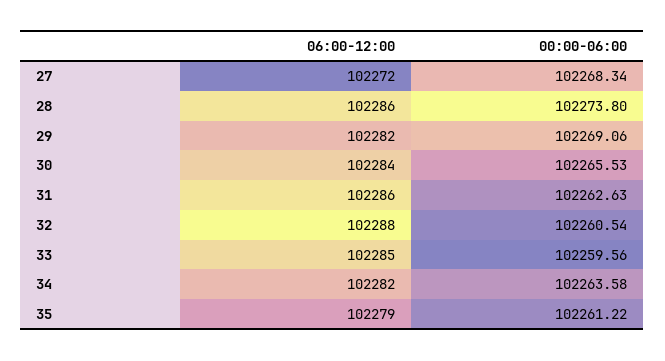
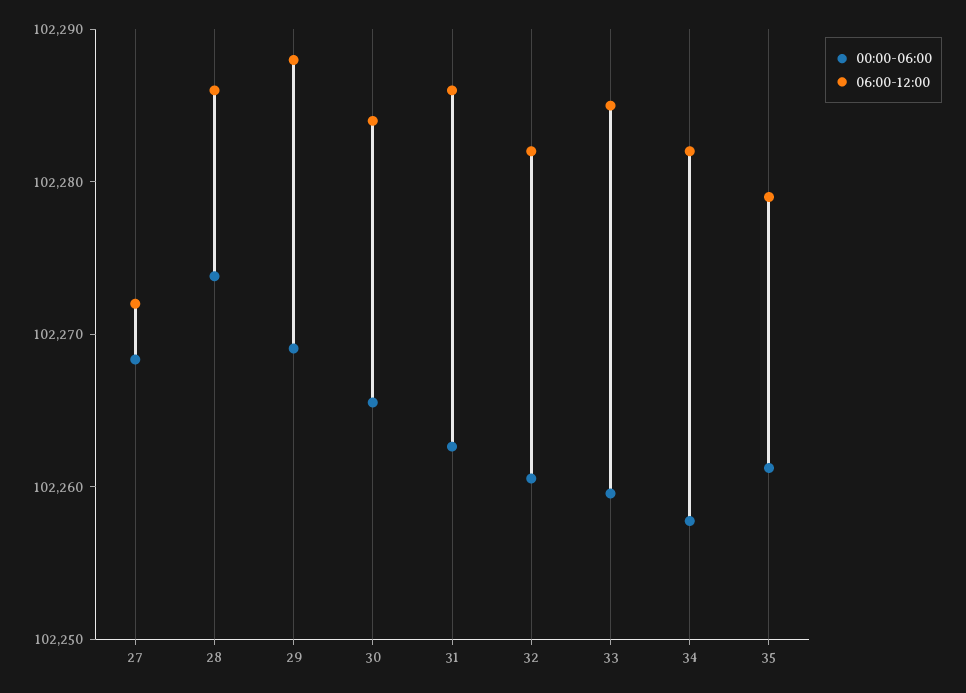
06:00-12:00, 29: 102282 -> 102288
06:00-12:00, 32: 102288 -> 102282
00:00-06:00, 34: 102263.58 -> 102258

